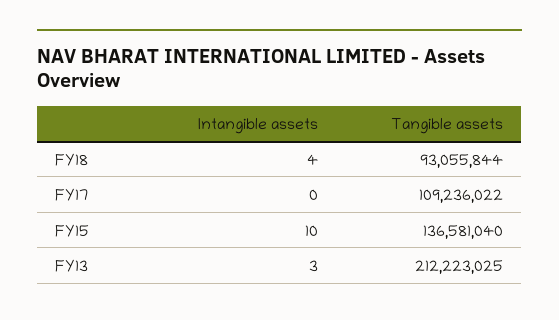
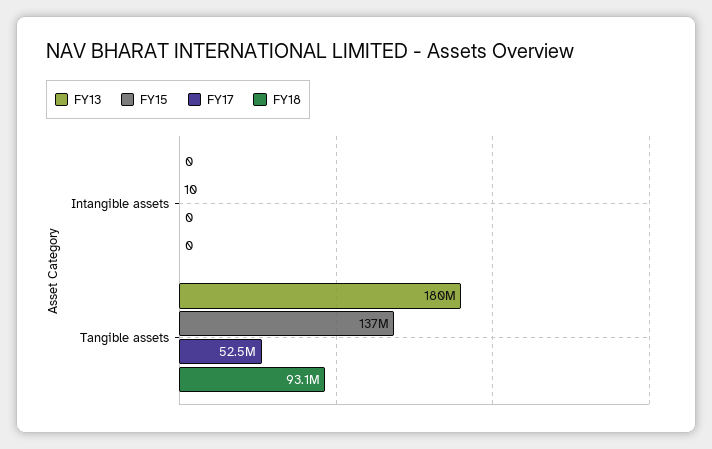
FY18, Intangible assets: 4 -> 0
FY17, Tangible assets: 109236022 -> 52500000
FY13, Intangible assets: 3 -> 0
FY13, Tangible assets: 212223025 -> 180000000

